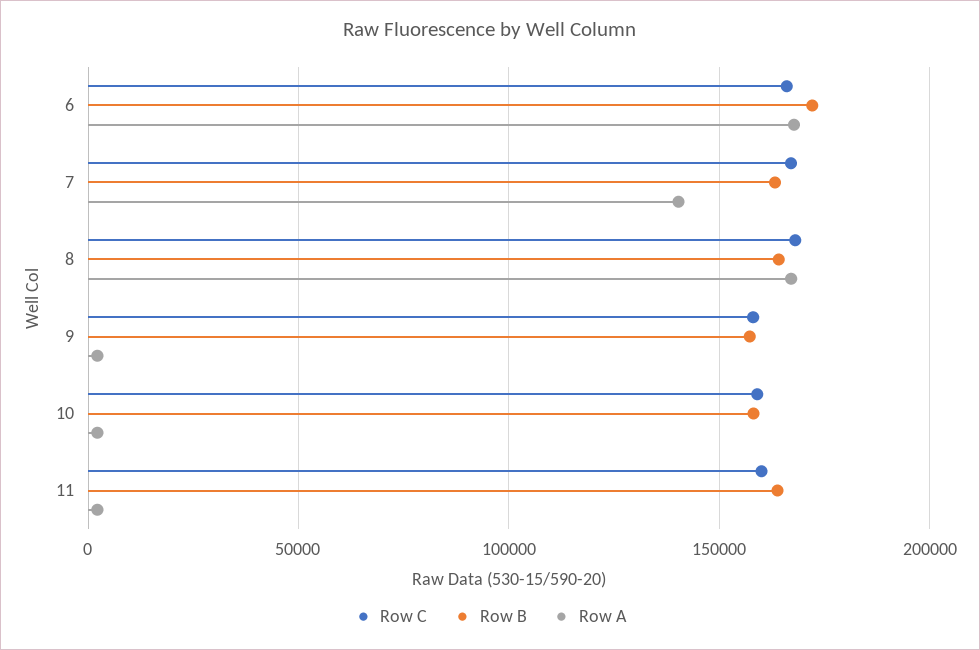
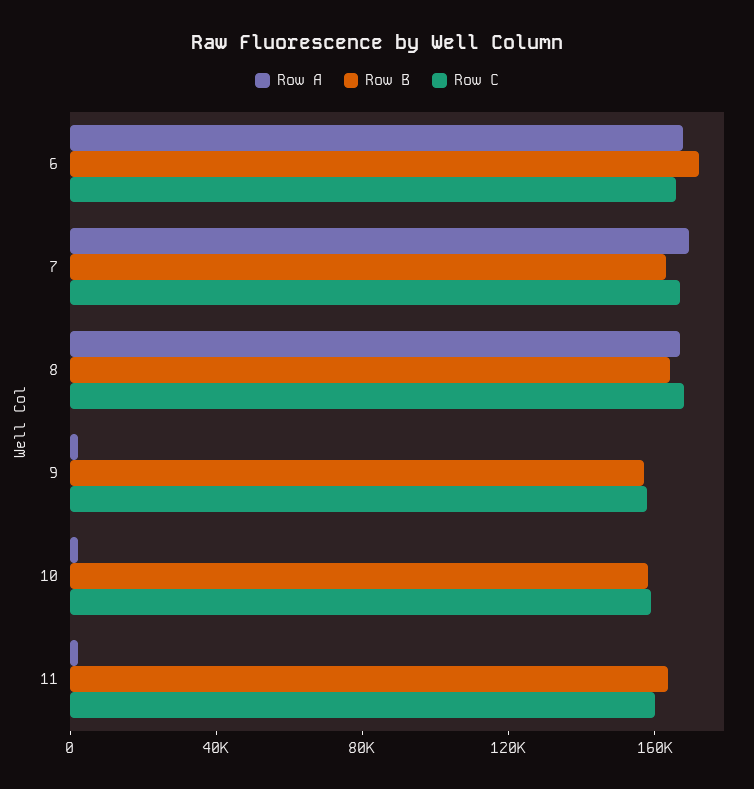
Row A, 7: 140000 -> 170000

